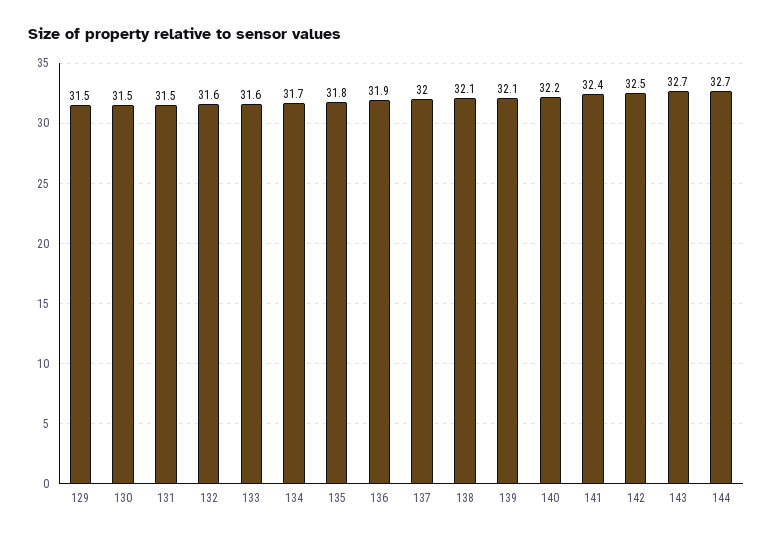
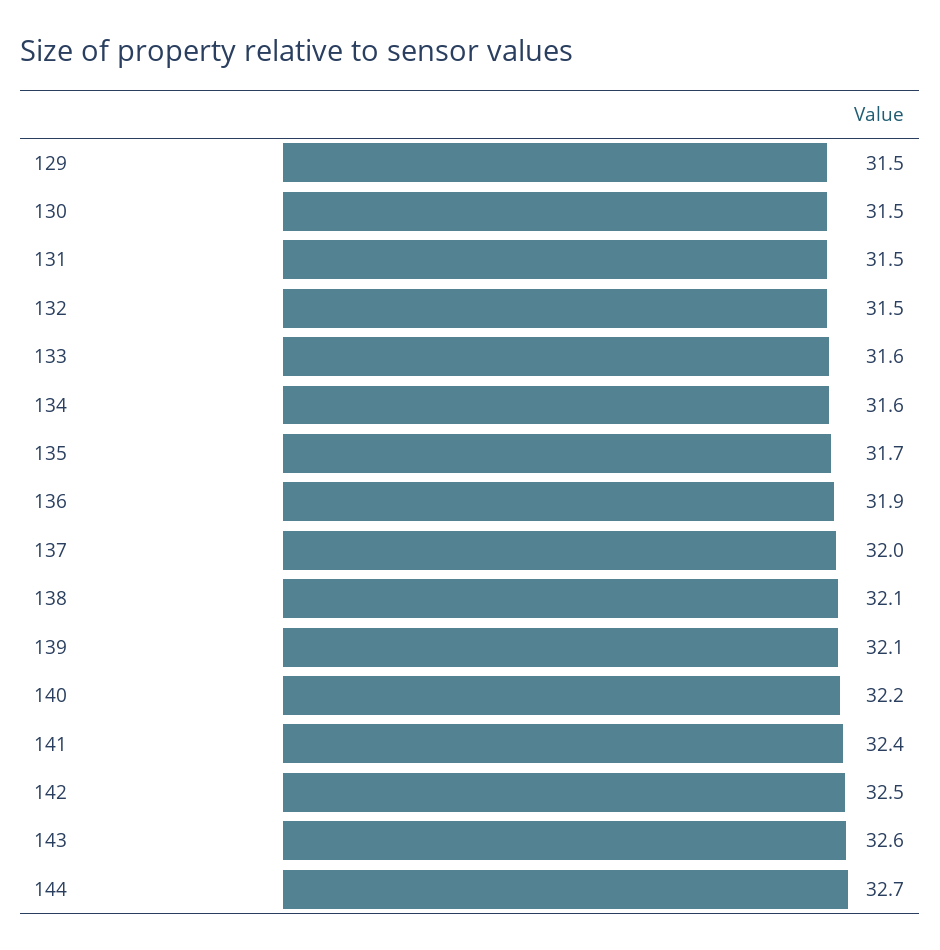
132: 31.6 -> 31.5
134: 31.7 -> 31.6
135: 31.8 -> 31.7
143: 32.7 -> 32.6

